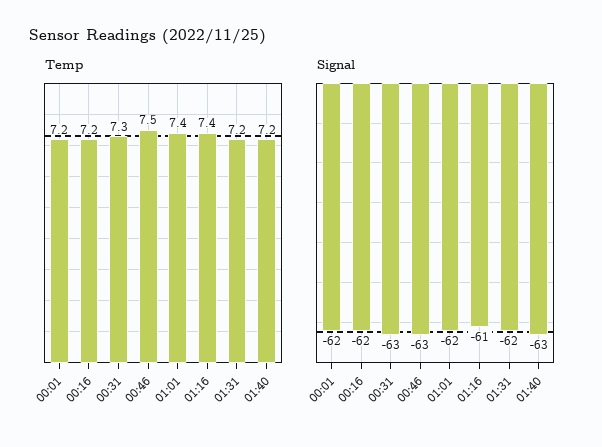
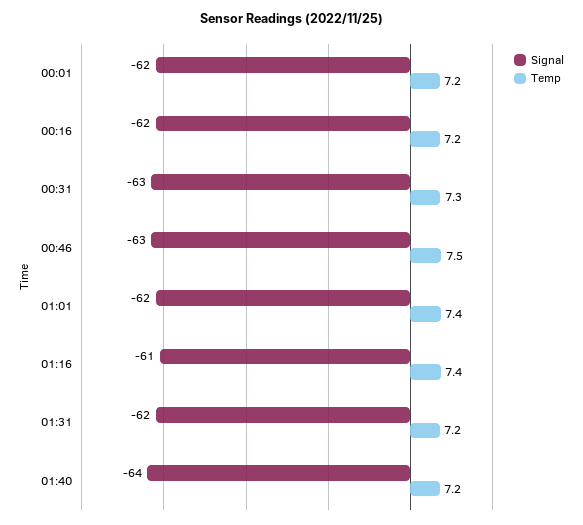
Signal, 01:40: -63 -> -64

